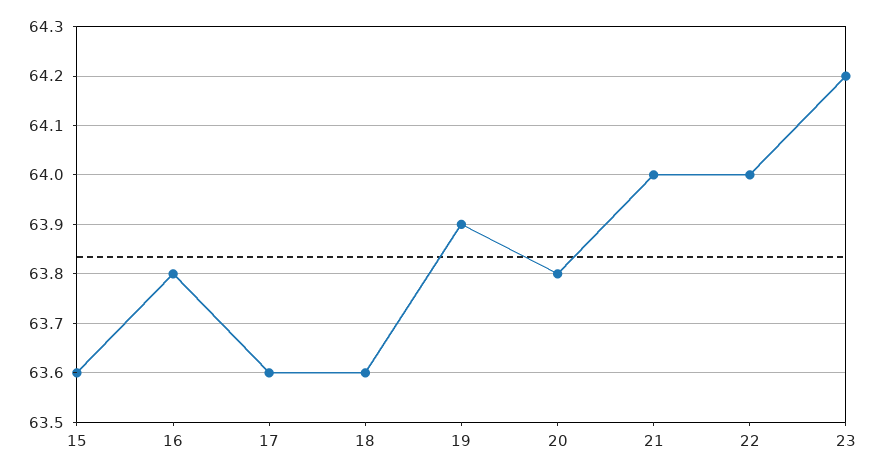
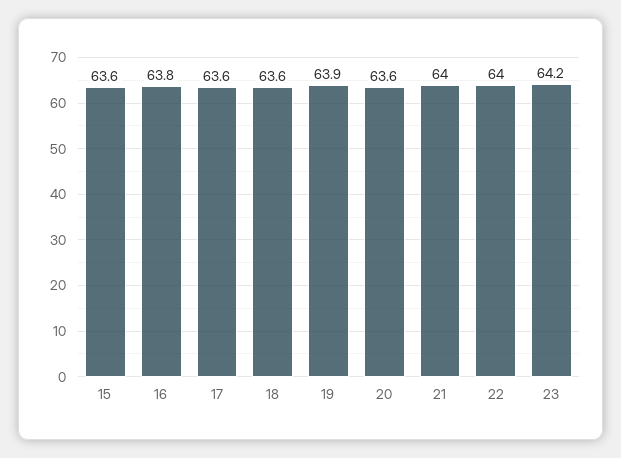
20: 63.8 -> 63.6

